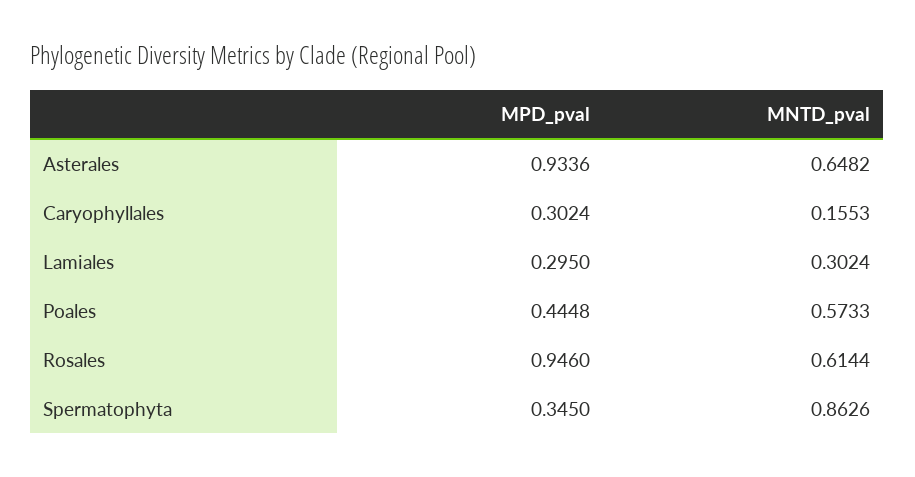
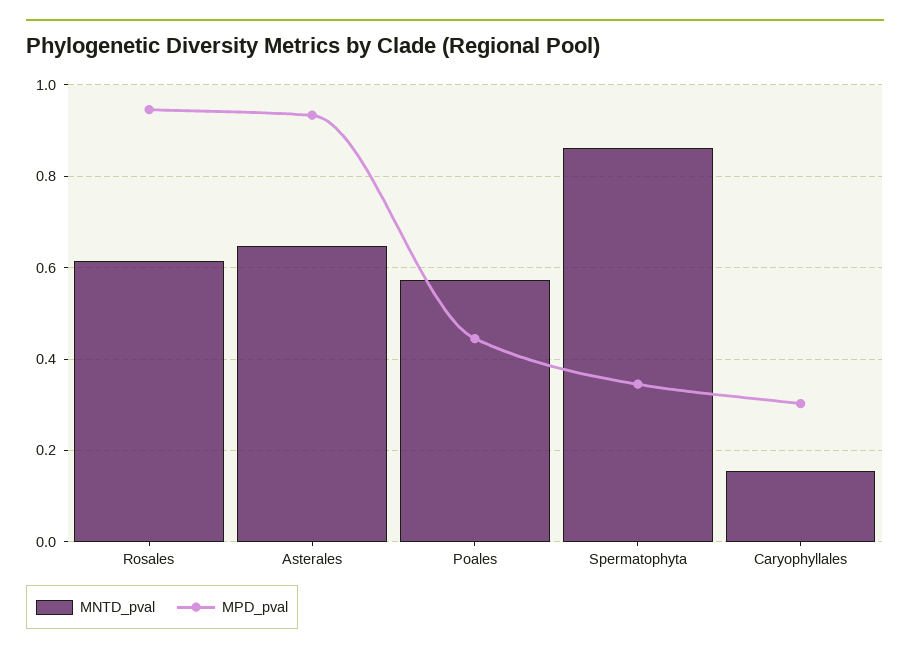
MPD_pval, Lamiales: 0.295 -> none
MNTD_pval, Lamiales: 0.3024 -> none

